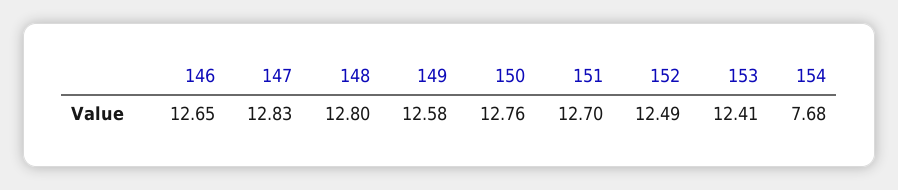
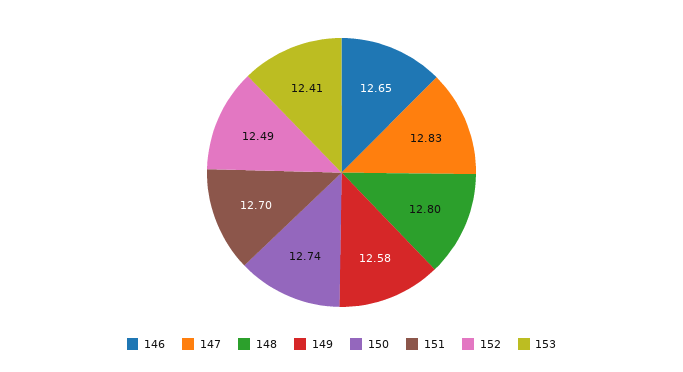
150: 12.76 -> 12.74
154: 7.68 -> none

